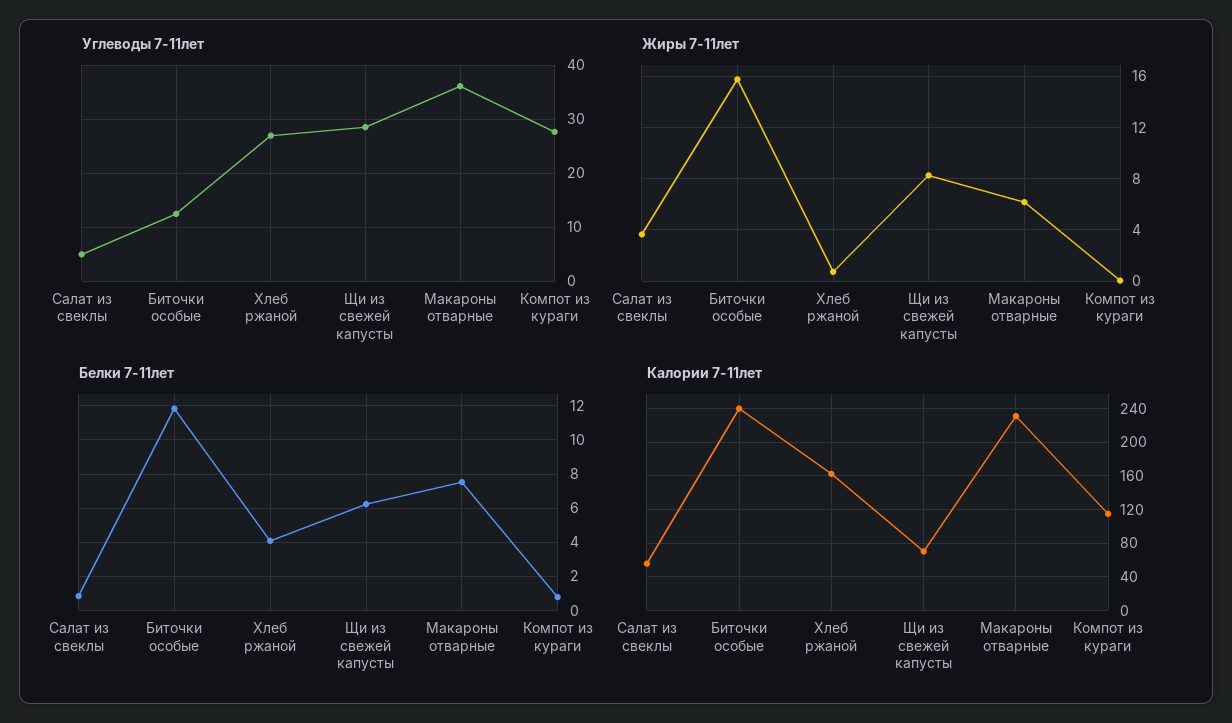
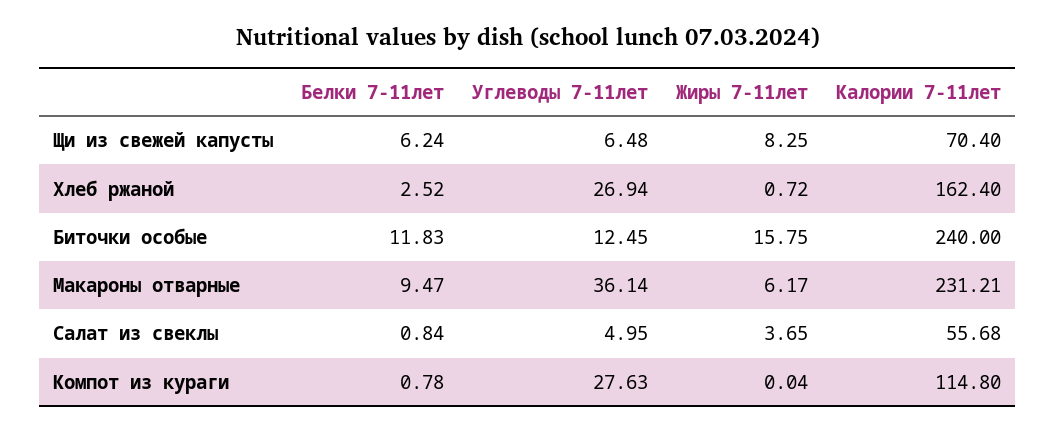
Углеводы 7-11лет, Щи из свежей капусты: 28 -> 6.48
Белки 7-11лет, Хлеб ржаной: 4 -> 2.52
Белки 7-11лет, Макароны отварные: 7.5 -> 9.47

